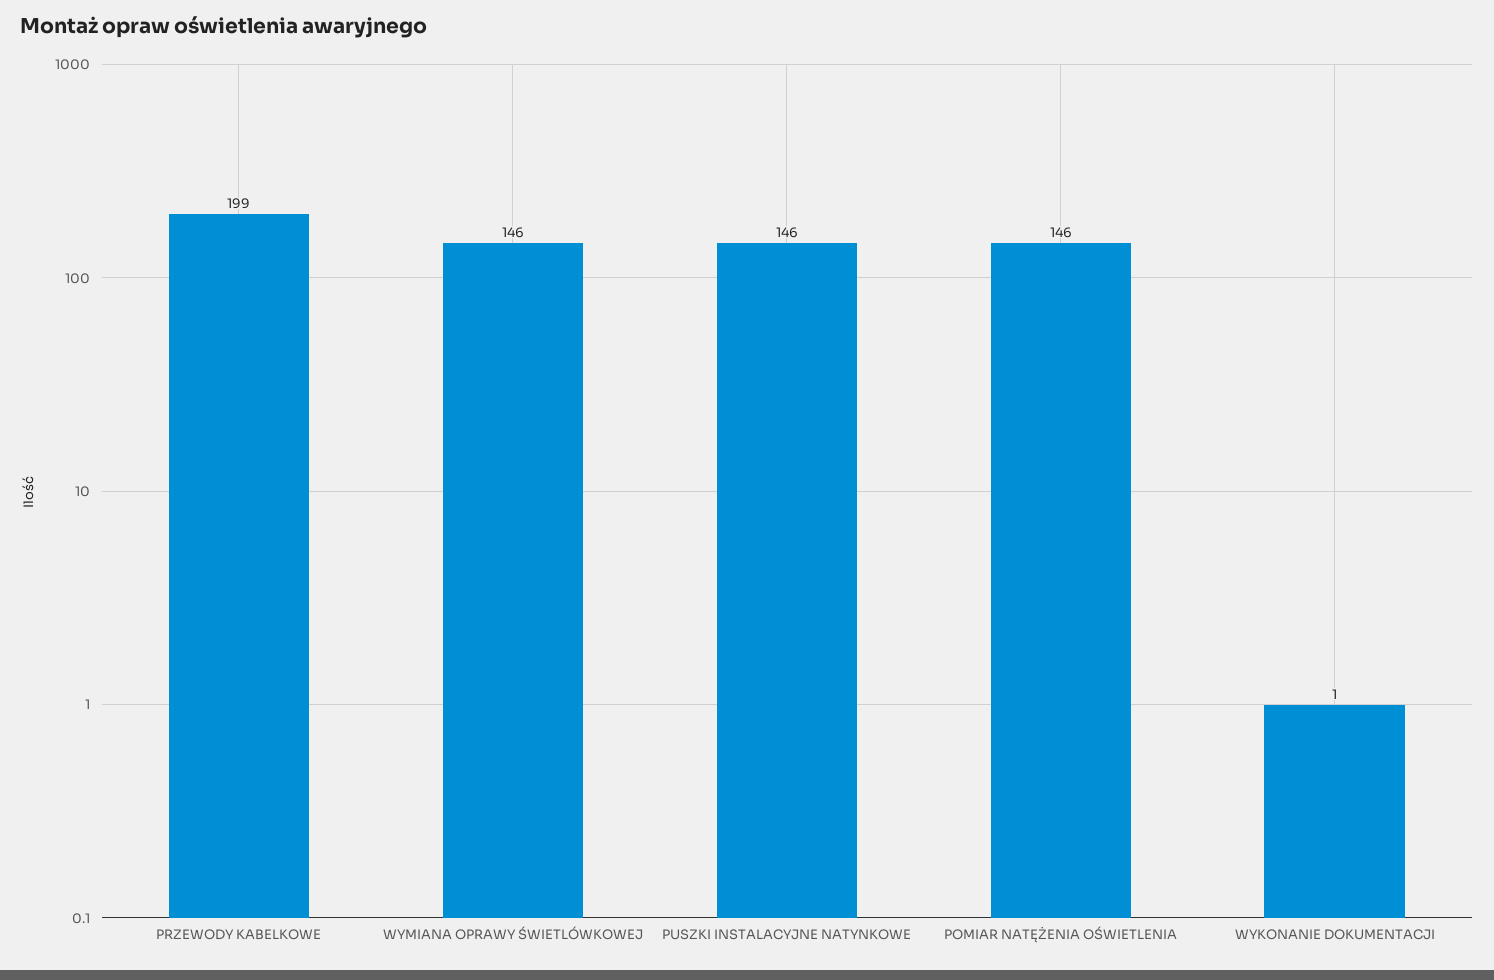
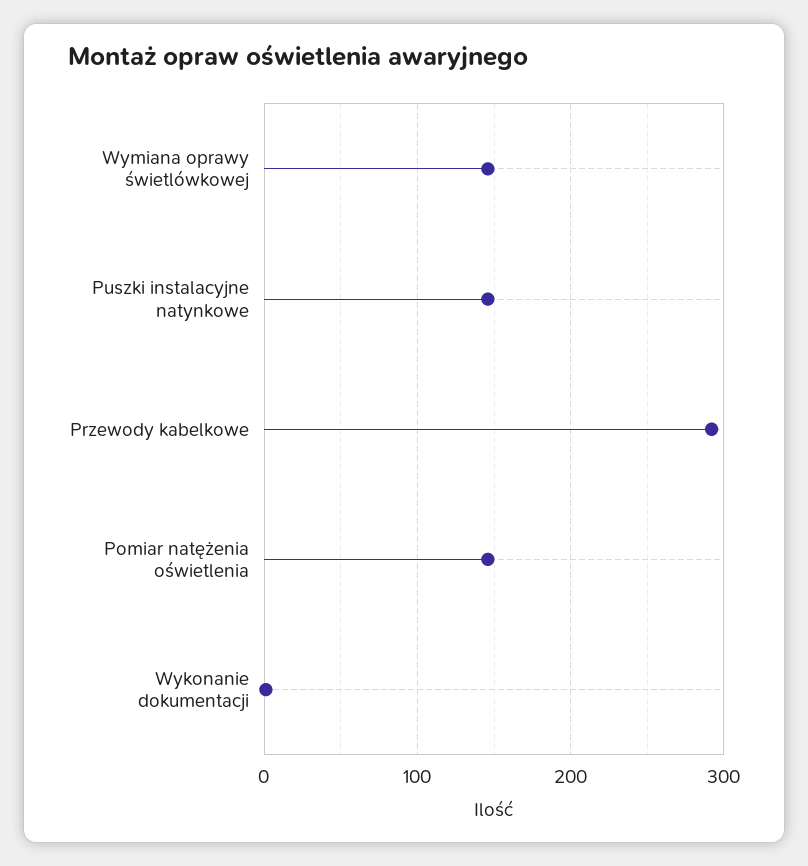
PRZEWODY KABELKOWE: 199 -> 290

